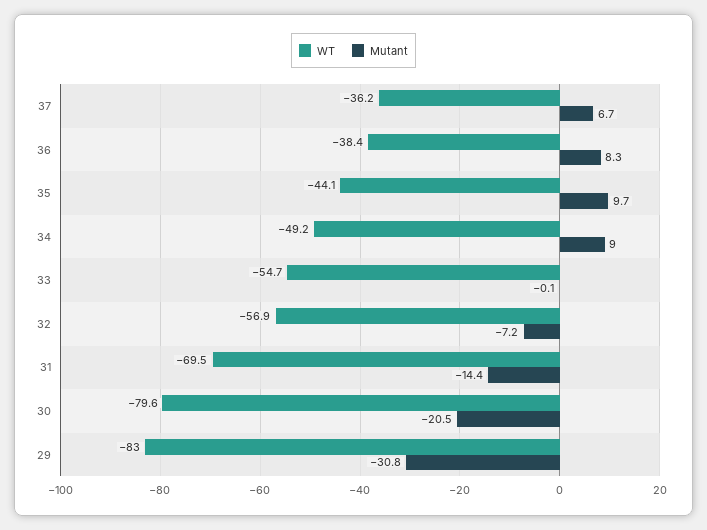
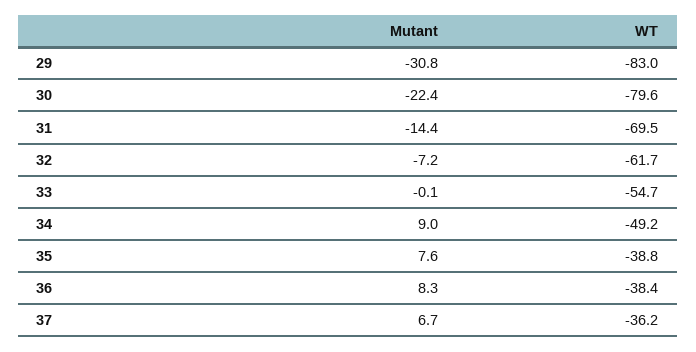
WT, 35: -44.1 -> -38.8
Mutant, 35: 9.7 -> 7.6
WT, 32: -56.9 -> -61.7
Mutant, 30: -20.5 -> -22.4

